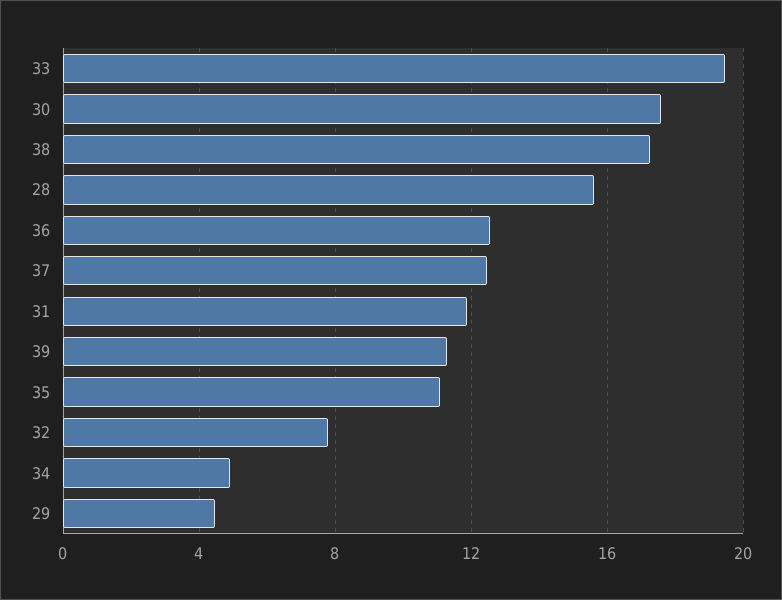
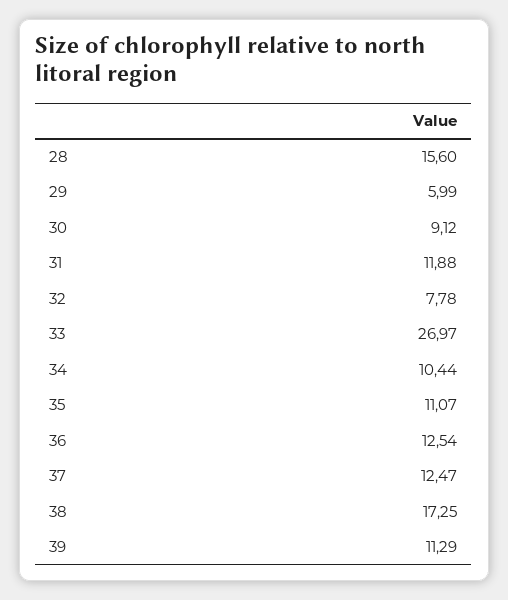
33: 19.5 -> 26.97
30: 17.5 -> 9.12
34: 5 -> 10.44
29: 4.5 -> 5.99

